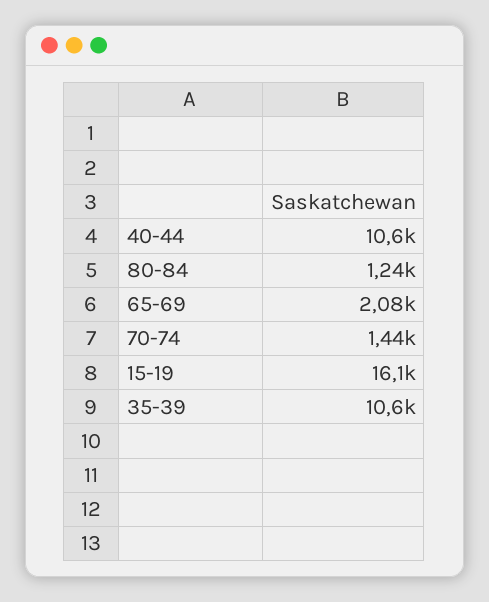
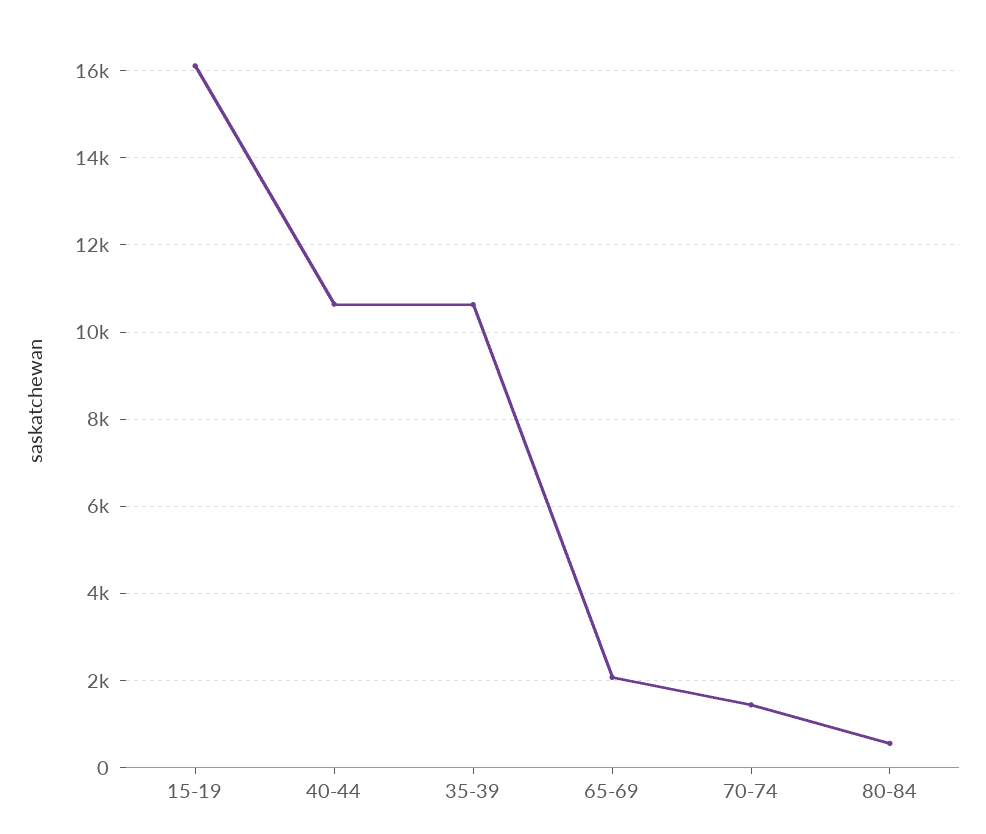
80-84: 1240 -> 600

